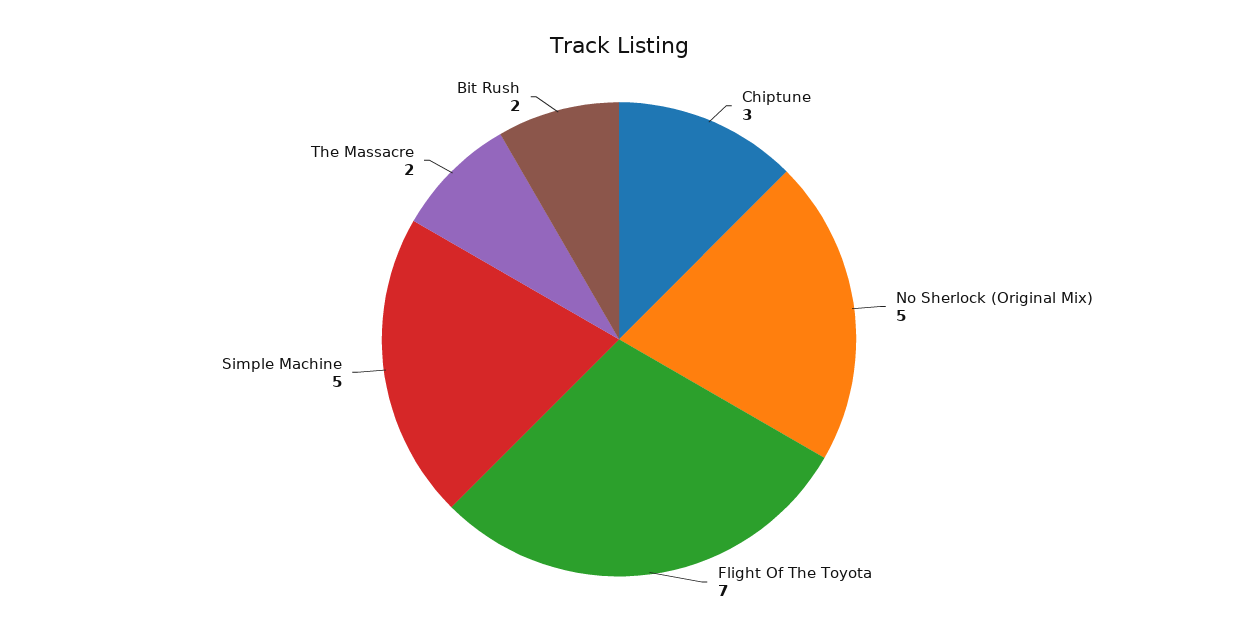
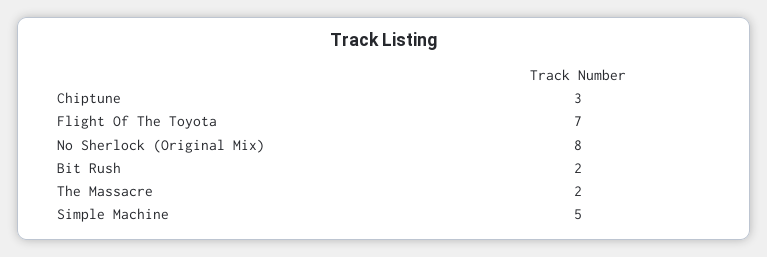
No Sherlock (Original Mix): 5 -> 8

